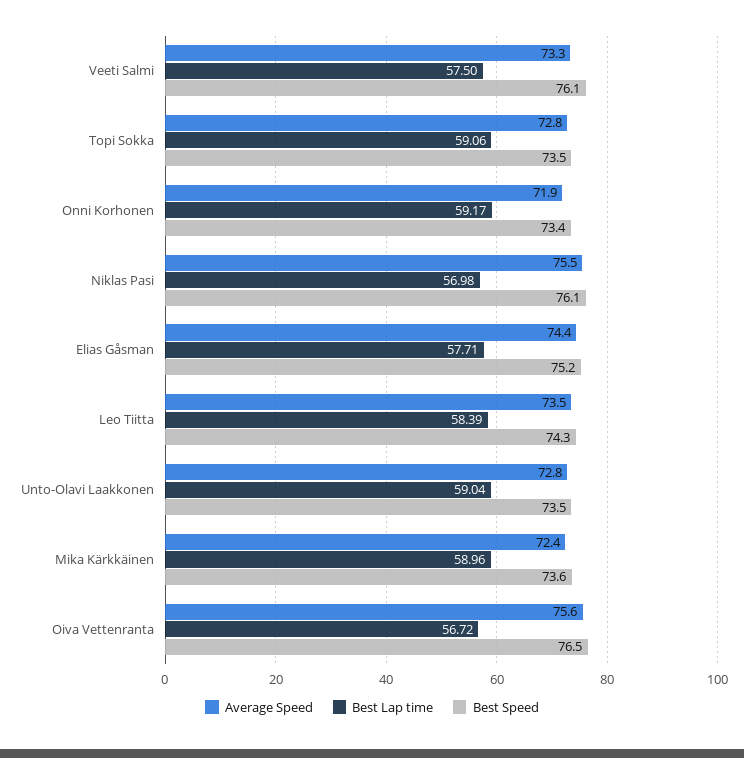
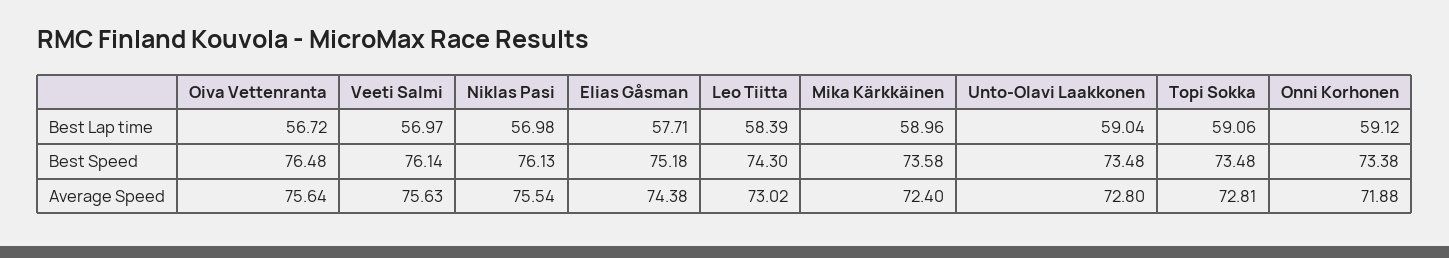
Average Speed, Veeti Salmi: 73.3 -> 75.63
Best Lap time, Veeti Salmi: 57.5 -> 56.97
Best Lap time, Onni Korhonen: 59.17 -> 59.12
Average Speed, Leo Tiitta: 73.5 -> 73.02

